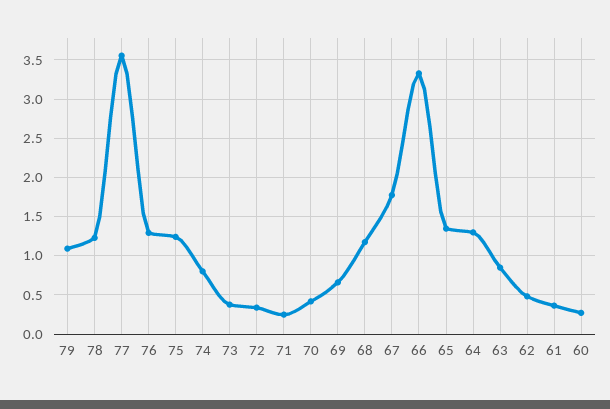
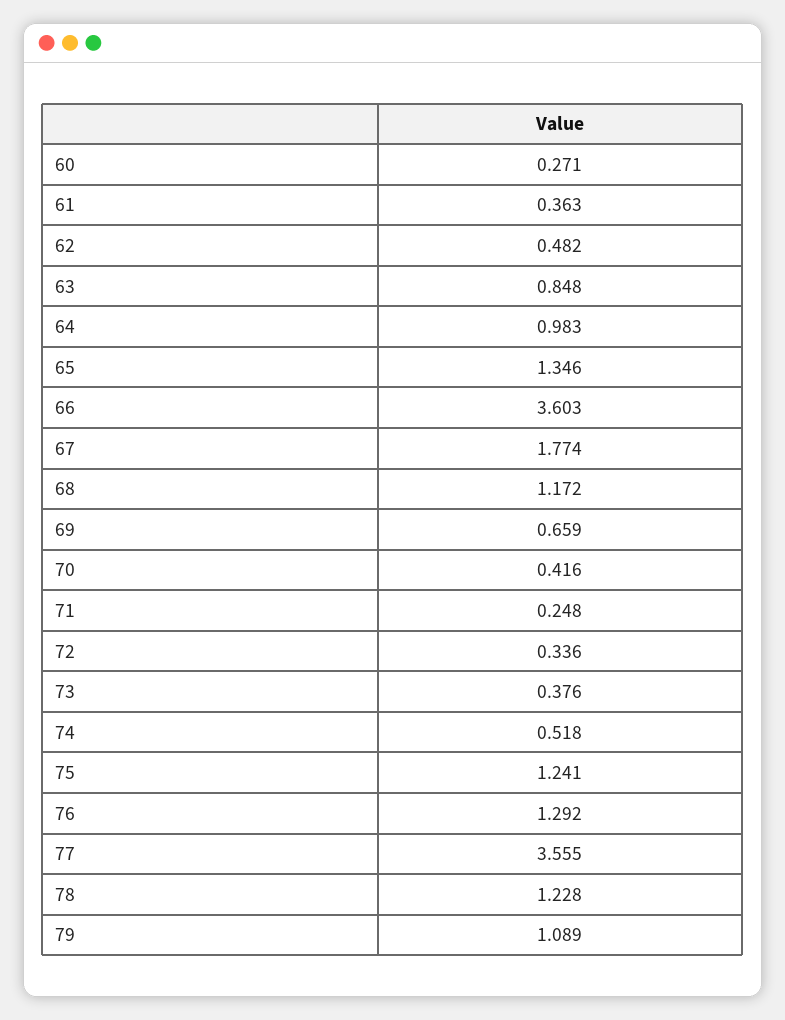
74: 0.8 -> 0.518
66: 3.3 -> 3.603
64: 1.3 -> 0.983

